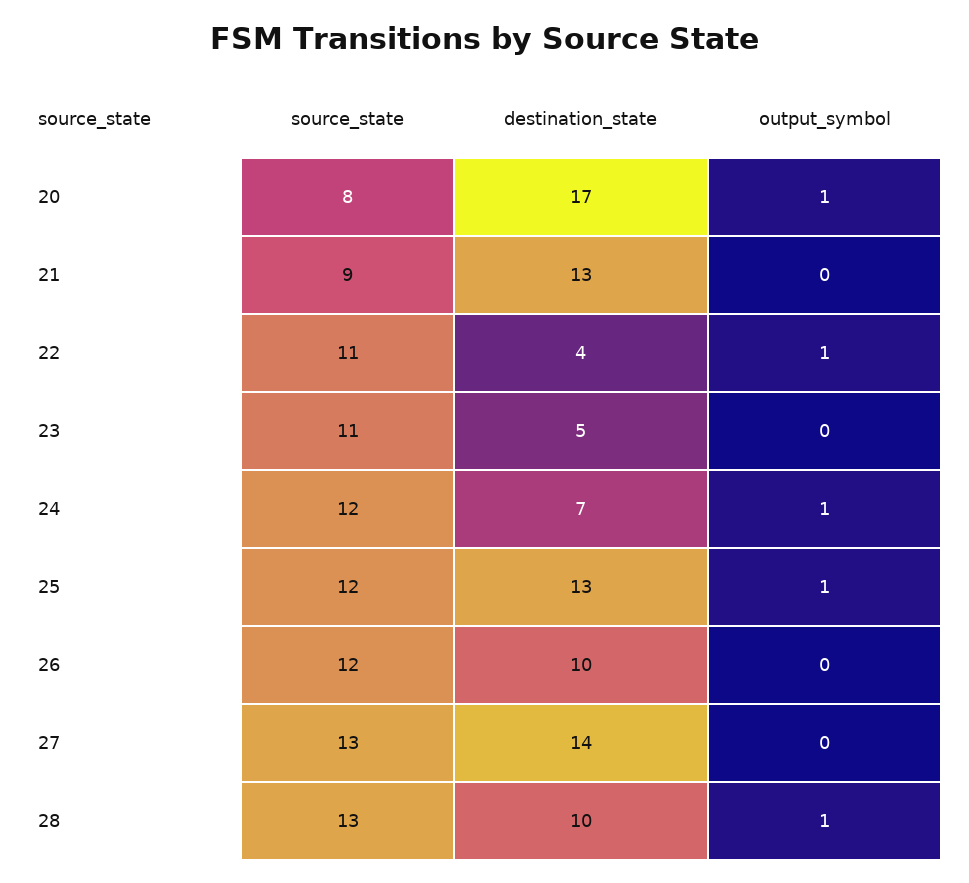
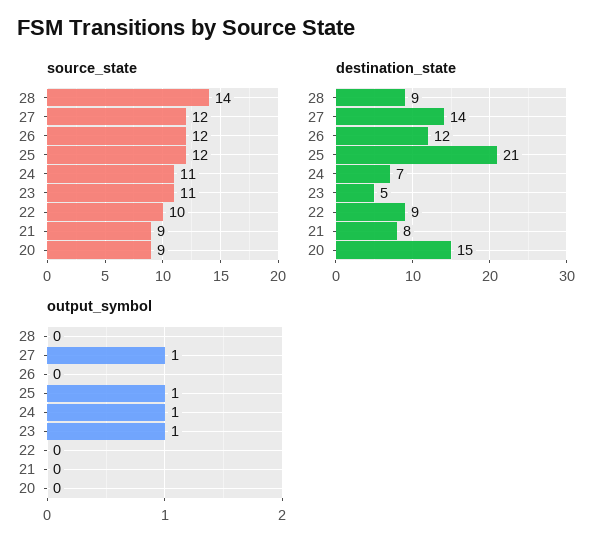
source_state, 20: 8 -> 9
destination_state, 20: 17 -> 15
output_symbol, 20: 1 -> 0
destination_state, 21: 13 -> 8
source_state, 22: 11 -> 10
destination_state, 22: 4 -> 9
output_symbol, 22: 1 -> 0
output_symbol, 23: 0 -> 1
source_state, 24: 12 -> 11
destination_state, 25: 13 -> 21
destination_state, 26: 10 -> 12
source_state, 27: 13 -> 12
output_symbol, 27: 0 -> 1
source_state, 28: 13 -> 14
destination_state, 28: 10 -> 9
output_symbol, 28: 1 -> 0

